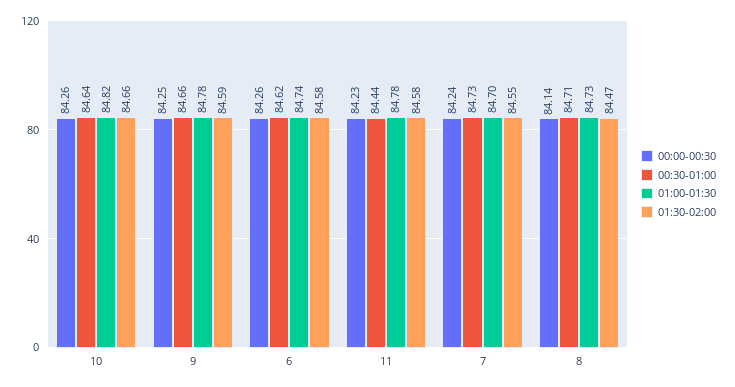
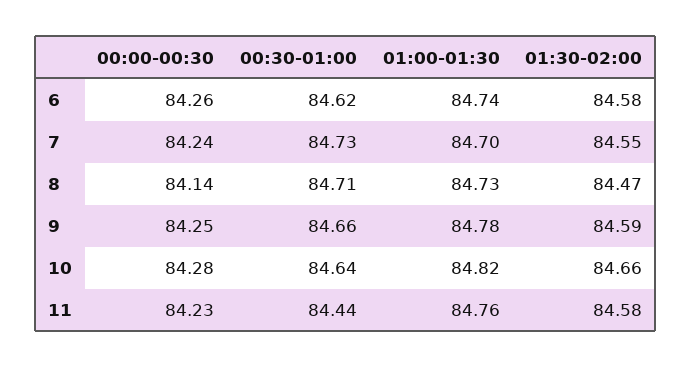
00:00-00:30, 10: 84.26 -> 84.28
01:00-01:30, 11: 84.78 -> 84.76

